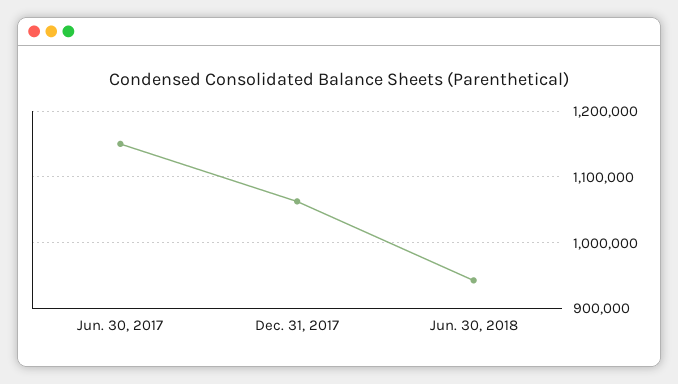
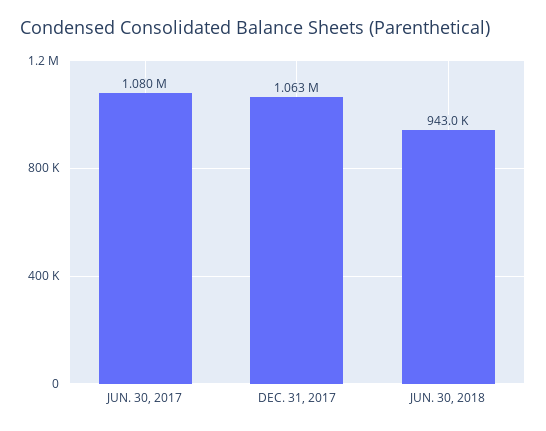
Jun. 30, 2017: 1150000 -> 1080000

